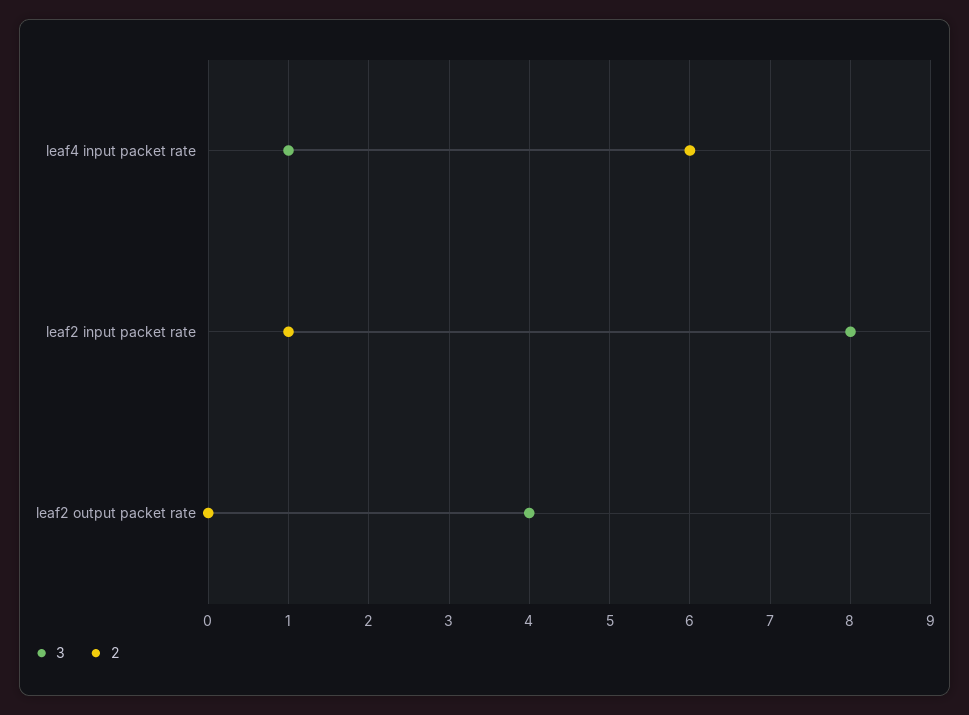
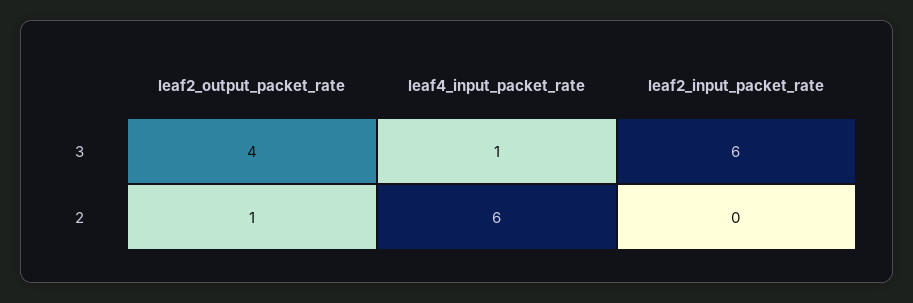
3, leaf2 input packet rate: 8 -> 6
2, leaf2 input packet rate: 1 -> 0
2, leaf2 output packet rate: 0 -> 1

